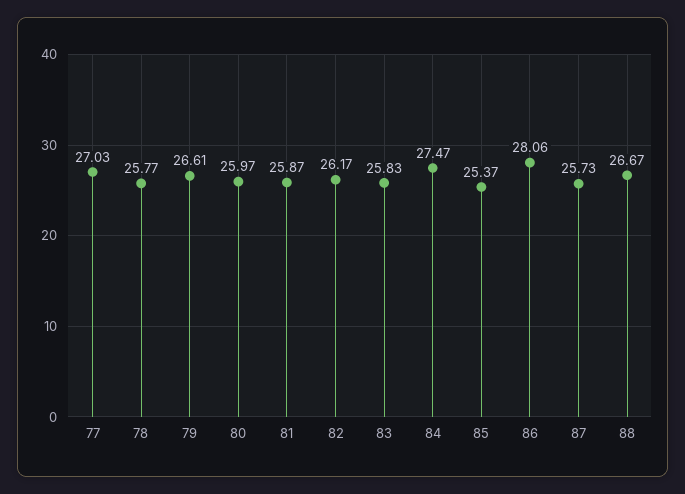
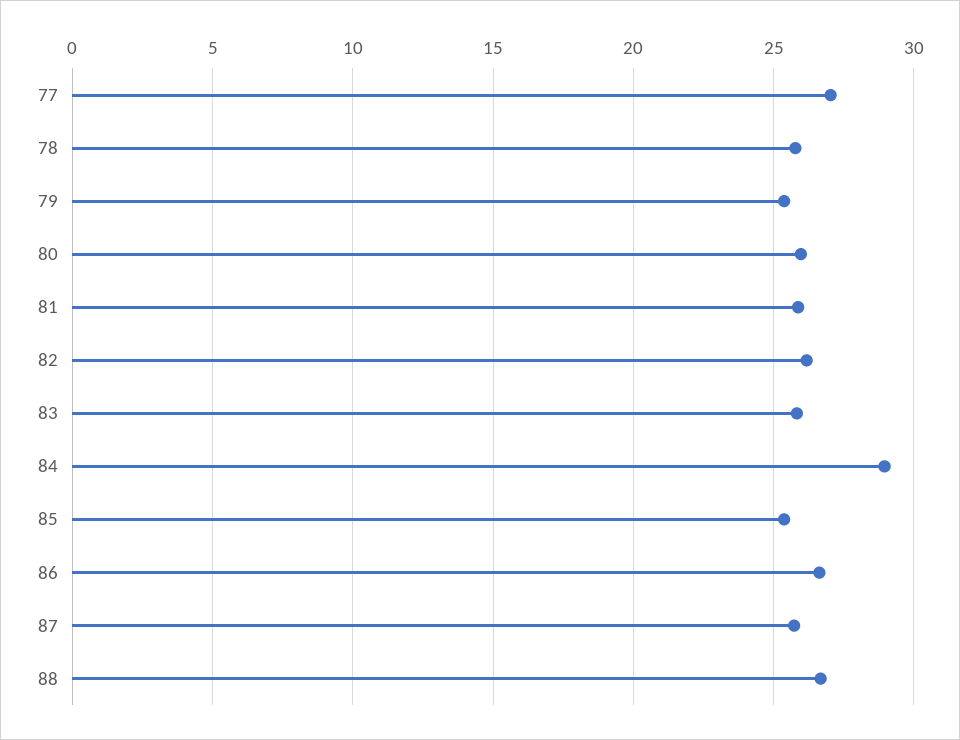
79: 26.61 -> 25.5
84: 27.47 -> 29
86: 28.06 -> 26.5

